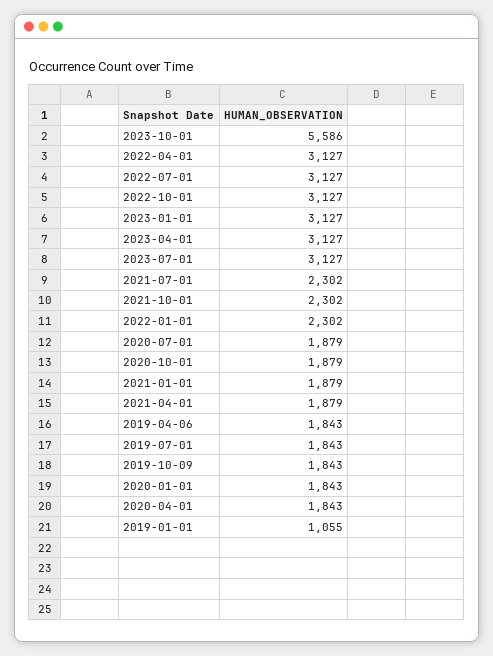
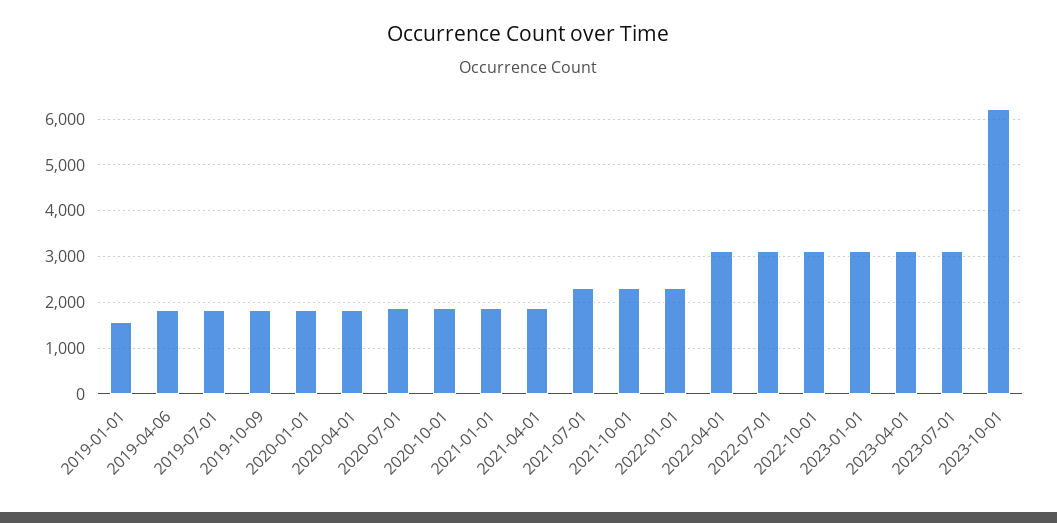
2023-10-01: 5586 -> 6200
2019-01-01: 1055 -> 1600

